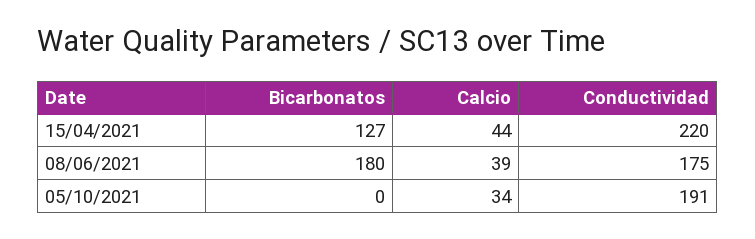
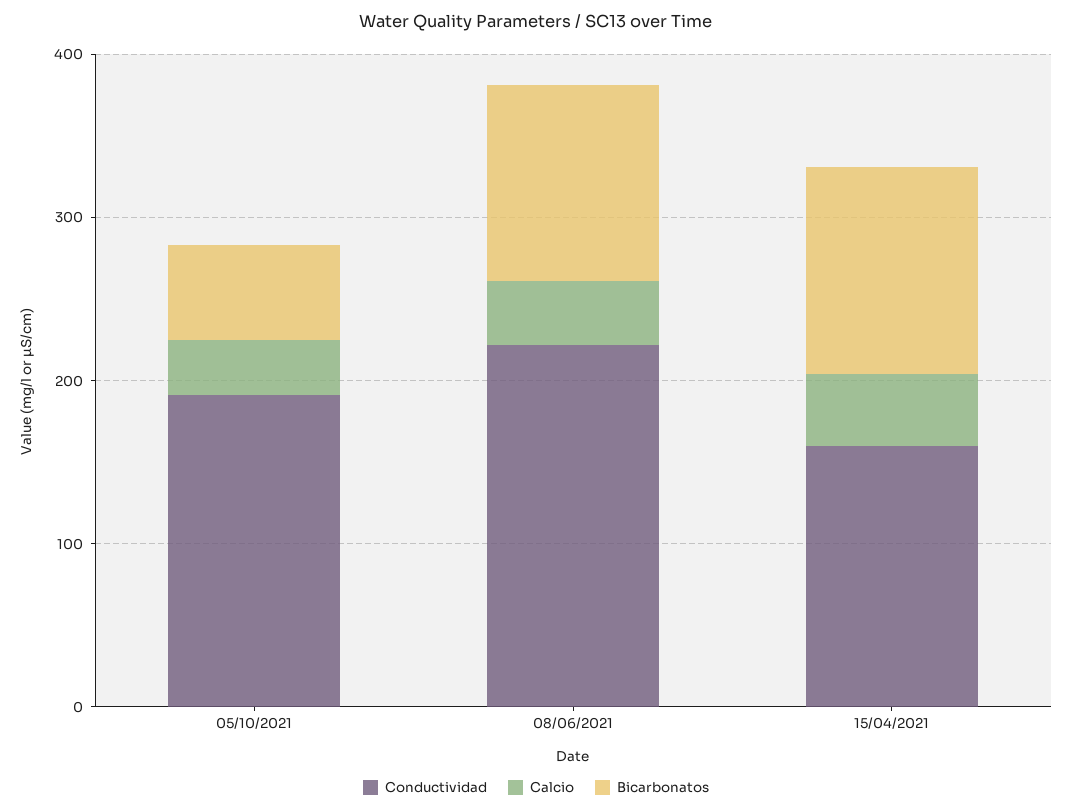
Conductividad, 15/04/2021: 220 -> 160
Bicarbonatos, 08/06/2021: 180 -> 120
Conductividad, 08/06/2021: 175 -> 220
Bicarbonatos, 05/10/2021: 0 -> 60

